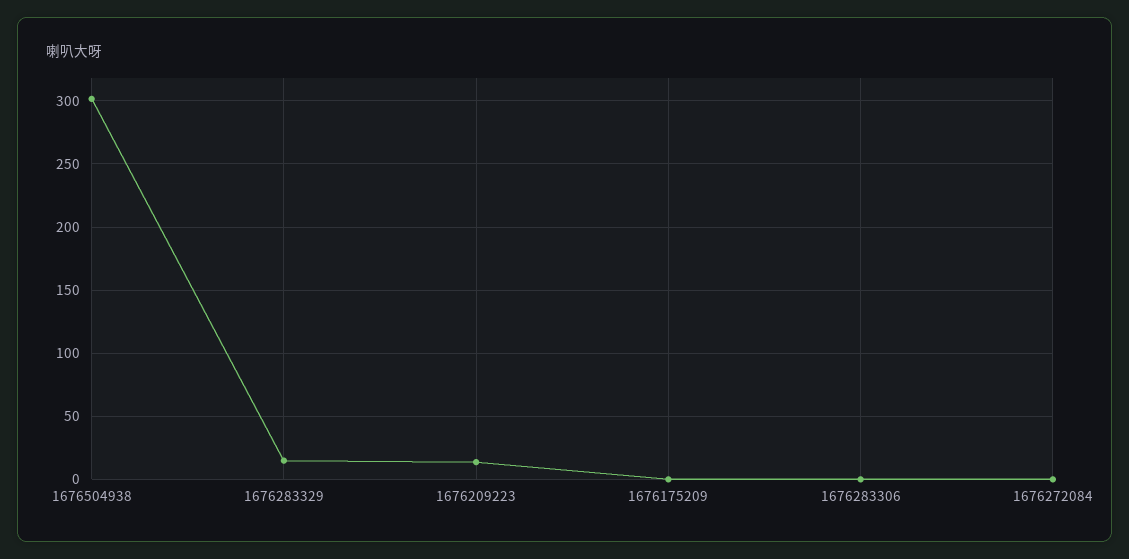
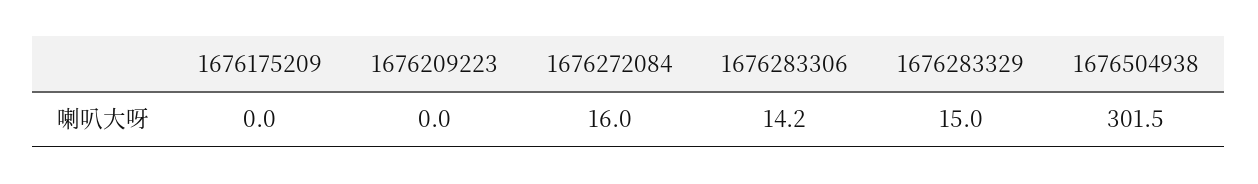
1676209223: 15 -> 0
1676283306: 0 -> 14.2
1676272084: 0 -> 16

